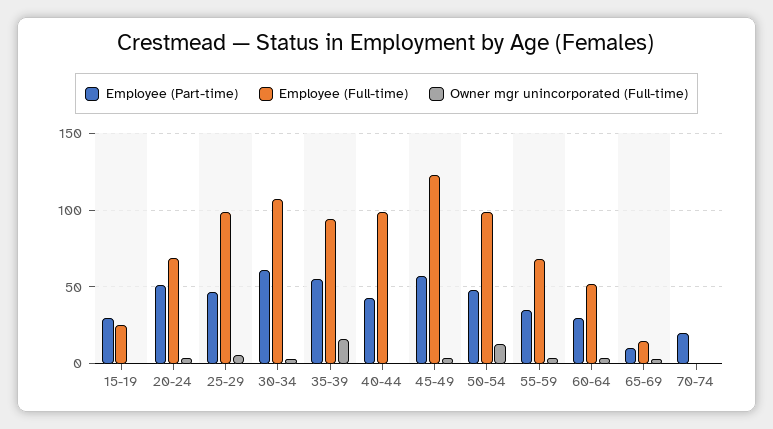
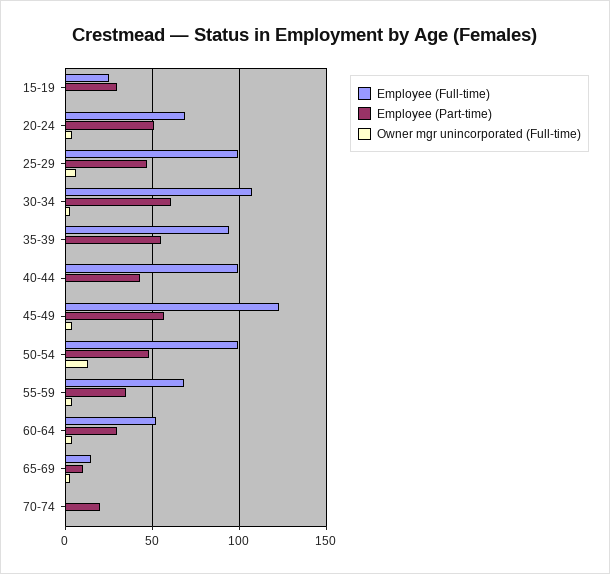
Owner mgr unincorporated (Full-time), 35-39: 15 -> 0

